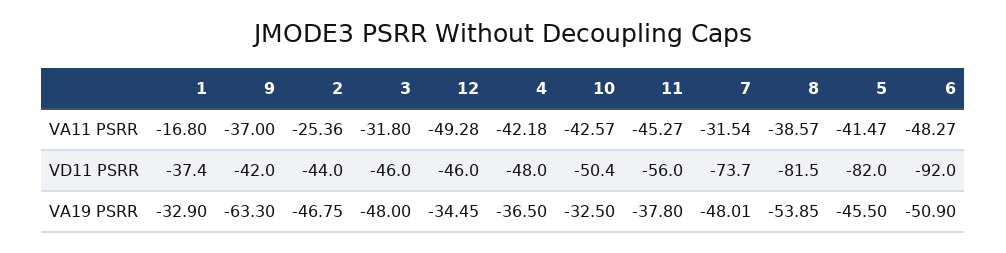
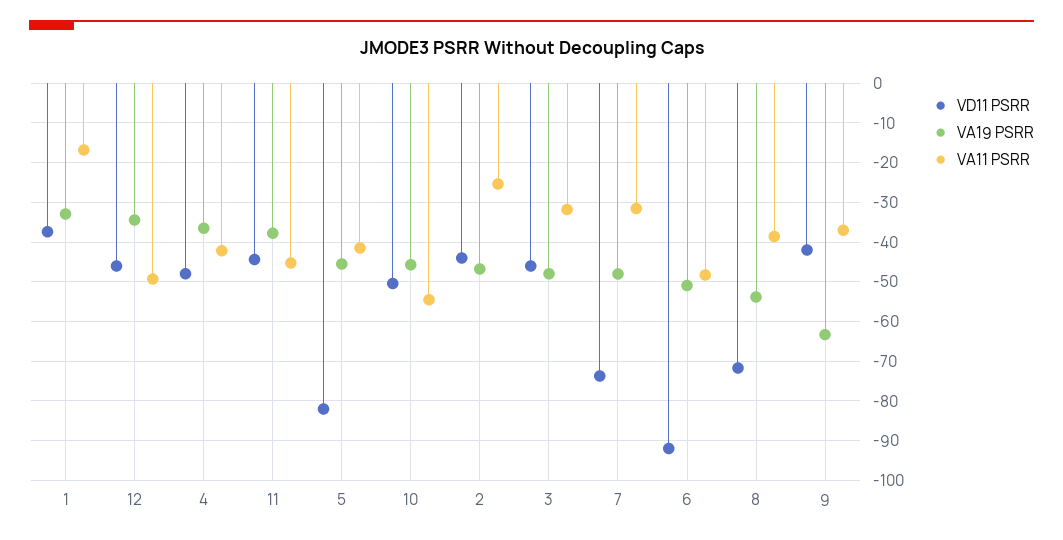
VA11 PSRR, 10: -42.57 -> -54
VD11 PSRR, 11: -56 -> -44
VD11 PSRR, 8: -81.5 -> -72
VA19 PSRR, 10: -32.5 -> -46

